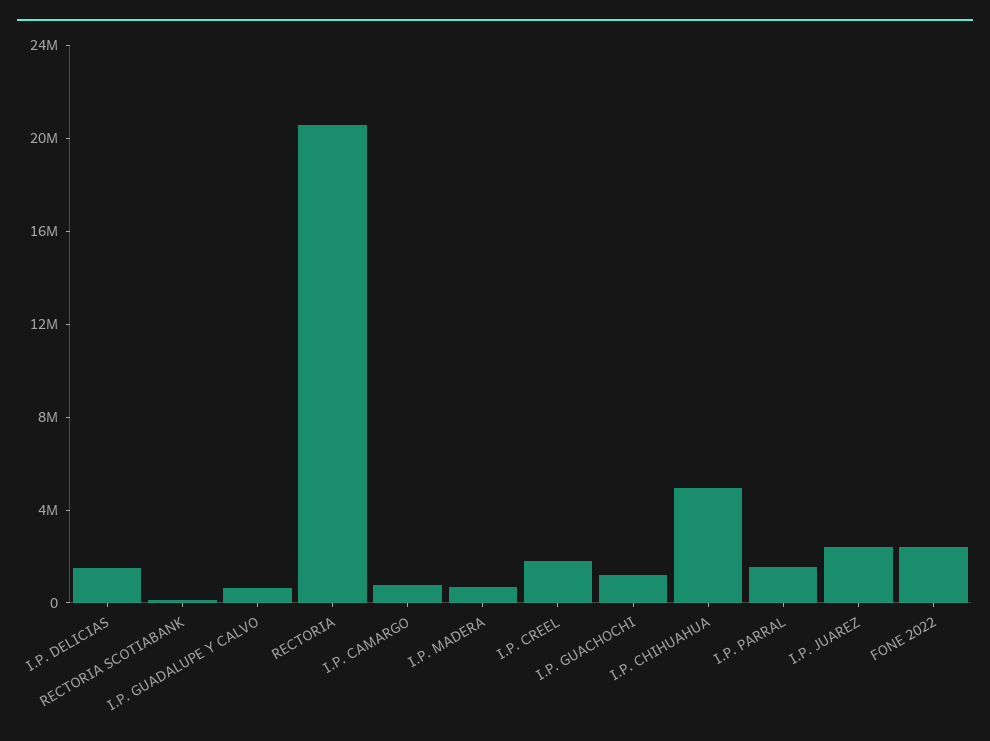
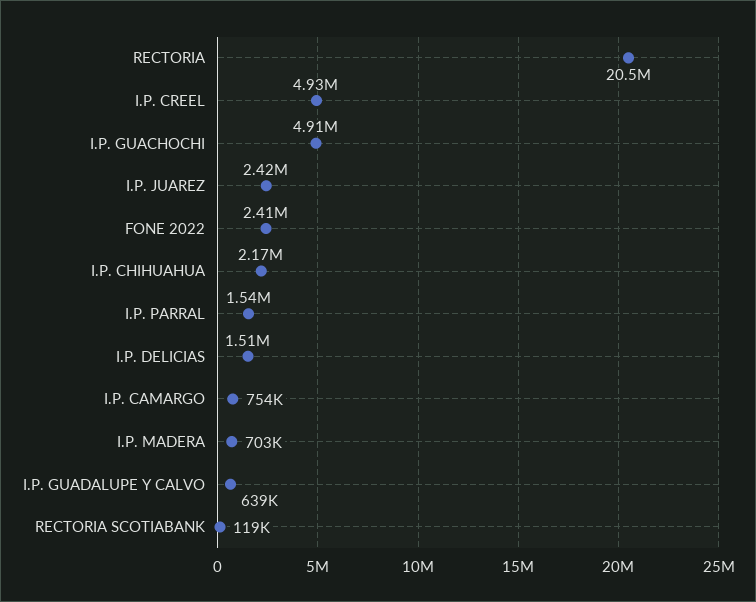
I.P. CREEL: 2000000 -> 4930000
I.P. GUACHOCHI: 1000000 -> 4910000
I.P. CHIHUAHUA: 5000000 -> 2170000

